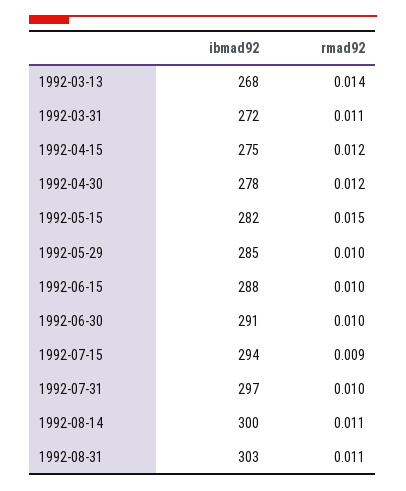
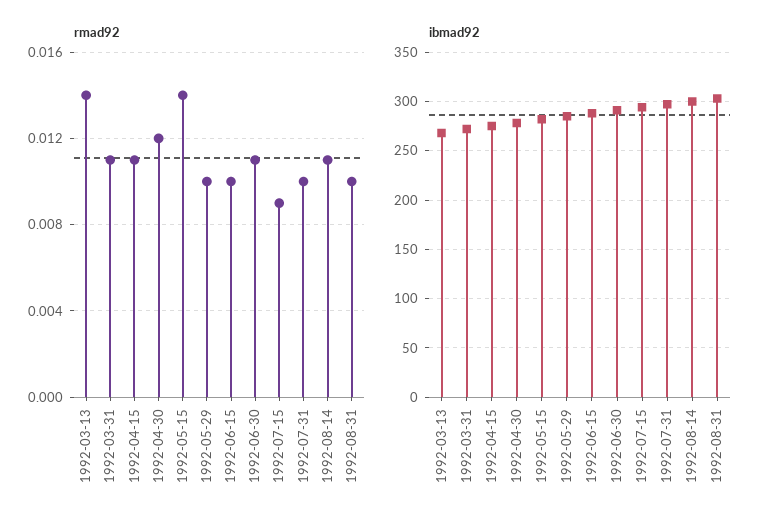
rmad92, 1992-04-15: 0.012 -> 0.011
rmad92, 1992-05-15: 0.015 -> 0.014
rmad92, 1992-06-30: 0.01 -> 0.011
rmad92, 1992-08-31: 0.011 -> 0.01

